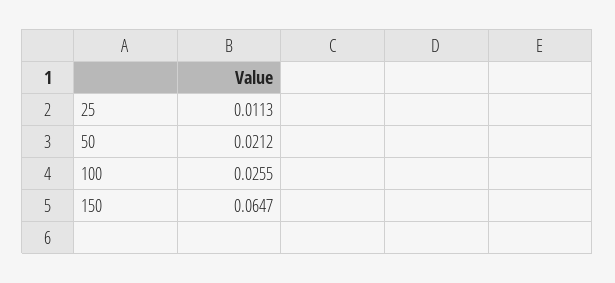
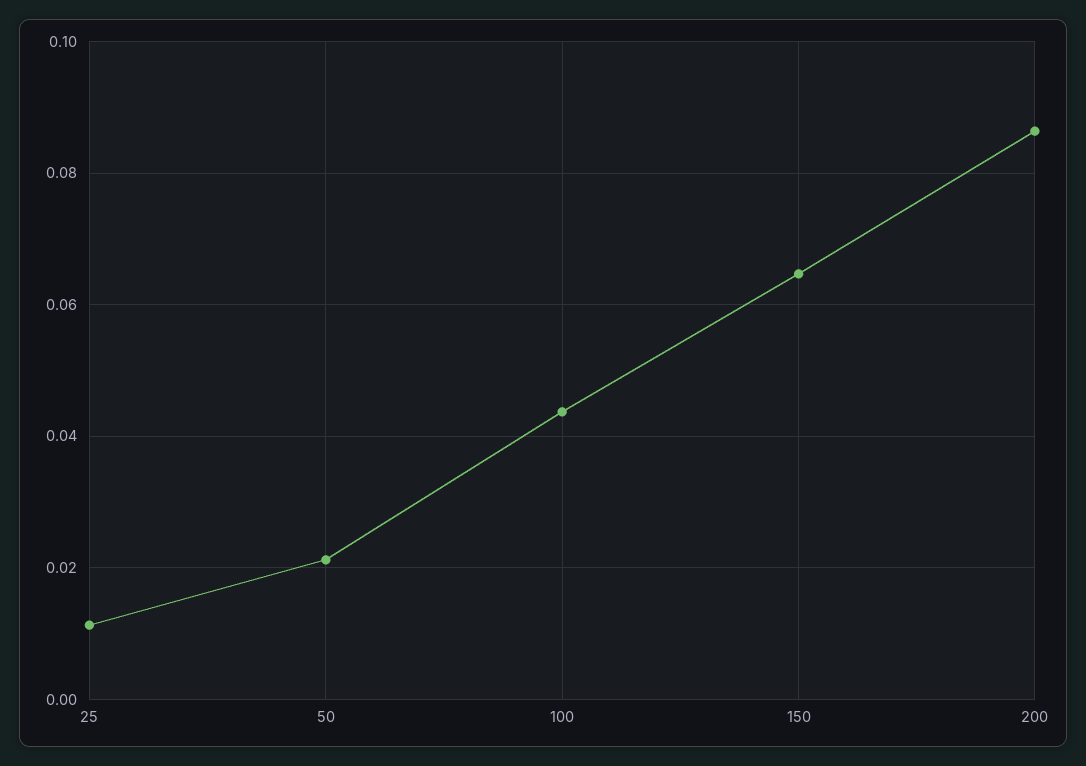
100: 0.0255 -> 0.044
200: none -> 0.086

